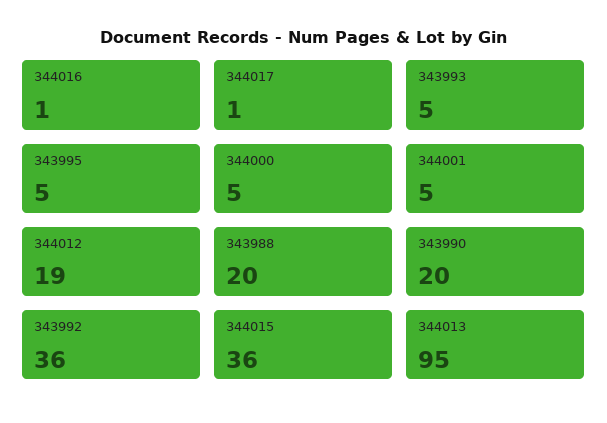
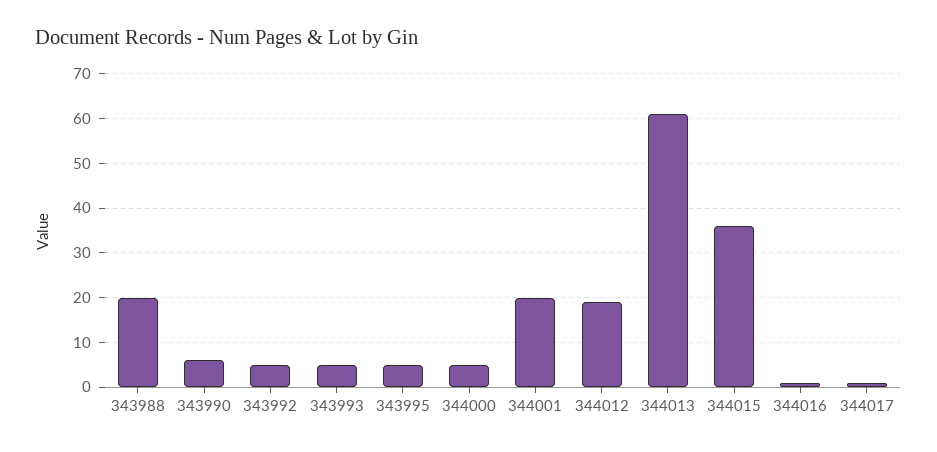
344001: 5 -> 20
343990: 20 -> 5
343992: 36 -> 5
344013: 95 -> 60

